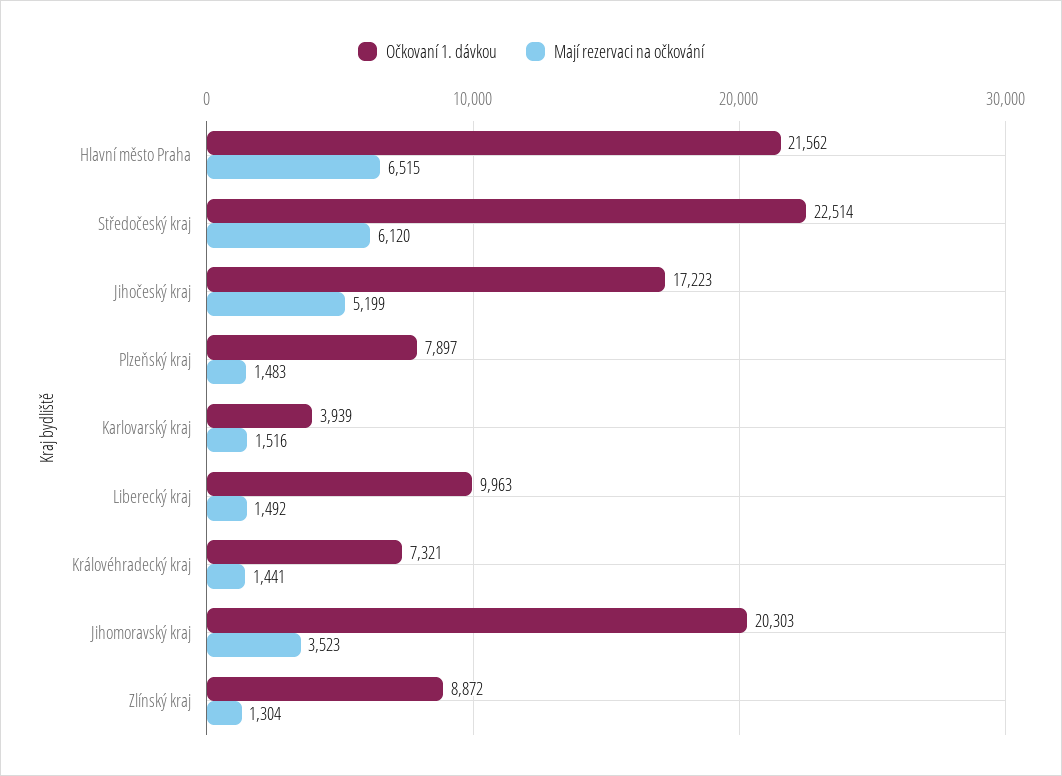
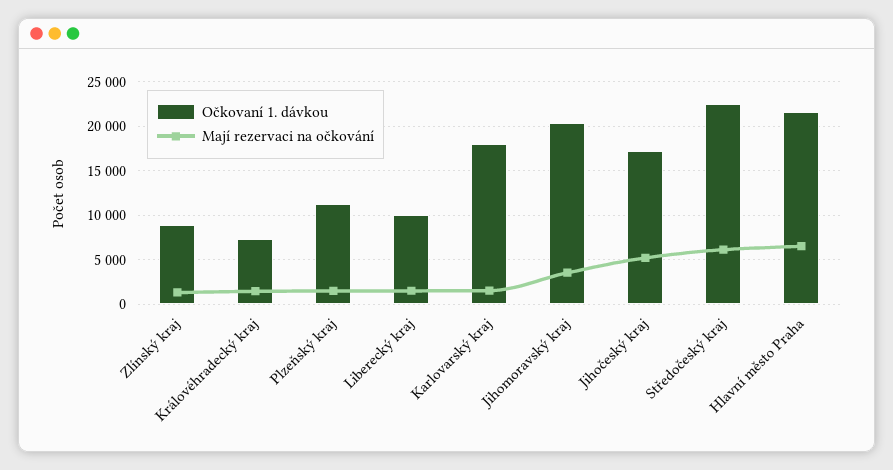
Očkovaní 1. dávkou, Plzeňský kraj: 7897 -> 11000
Očkovaní 1. dávkou, Karlovarský kraj: 3939 -> 18000

